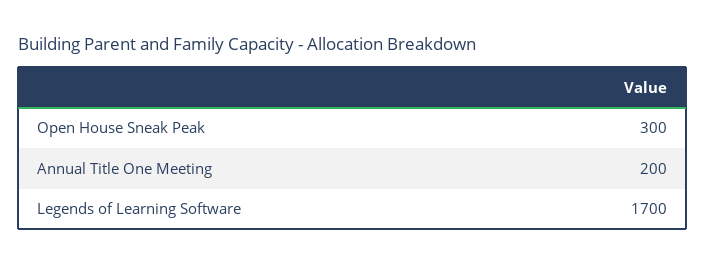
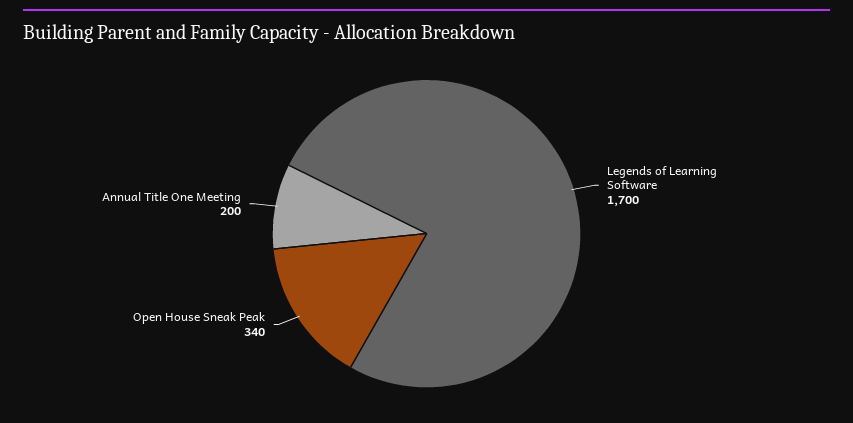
Open House Sneak Peak: 300 -> 340

